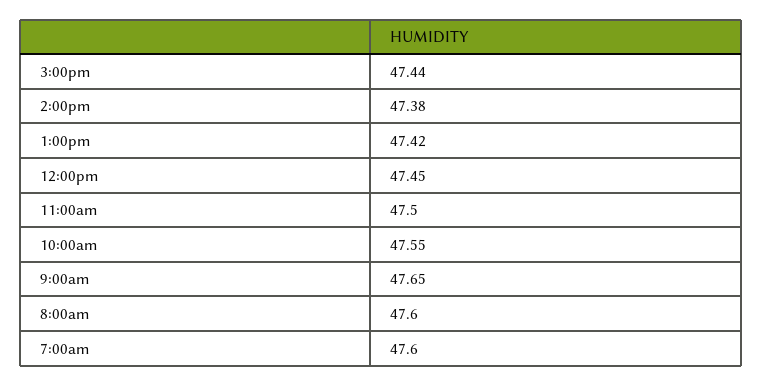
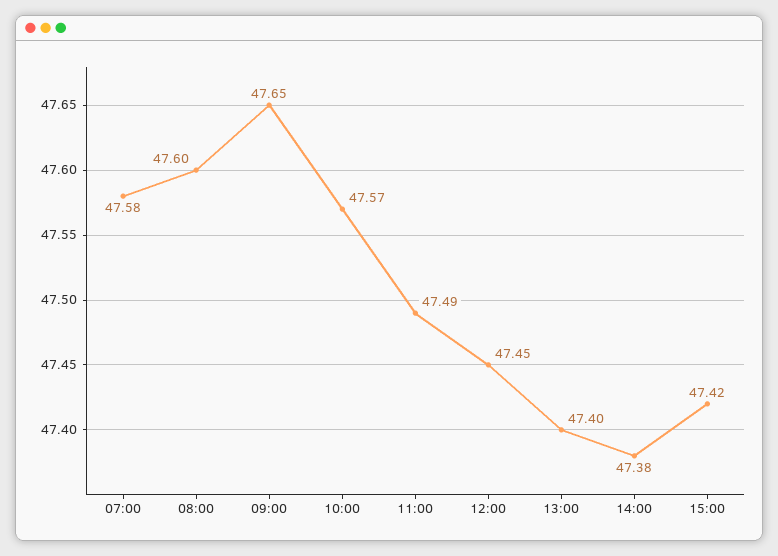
3:00pm: 47.44 -> 47.42
1:00pm: 47.42 -> 47.4
11:00am: 47.5 -> 47.49
10:00am: 47.55 -> 47.57
7:00am: 47.6 -> 47.58

